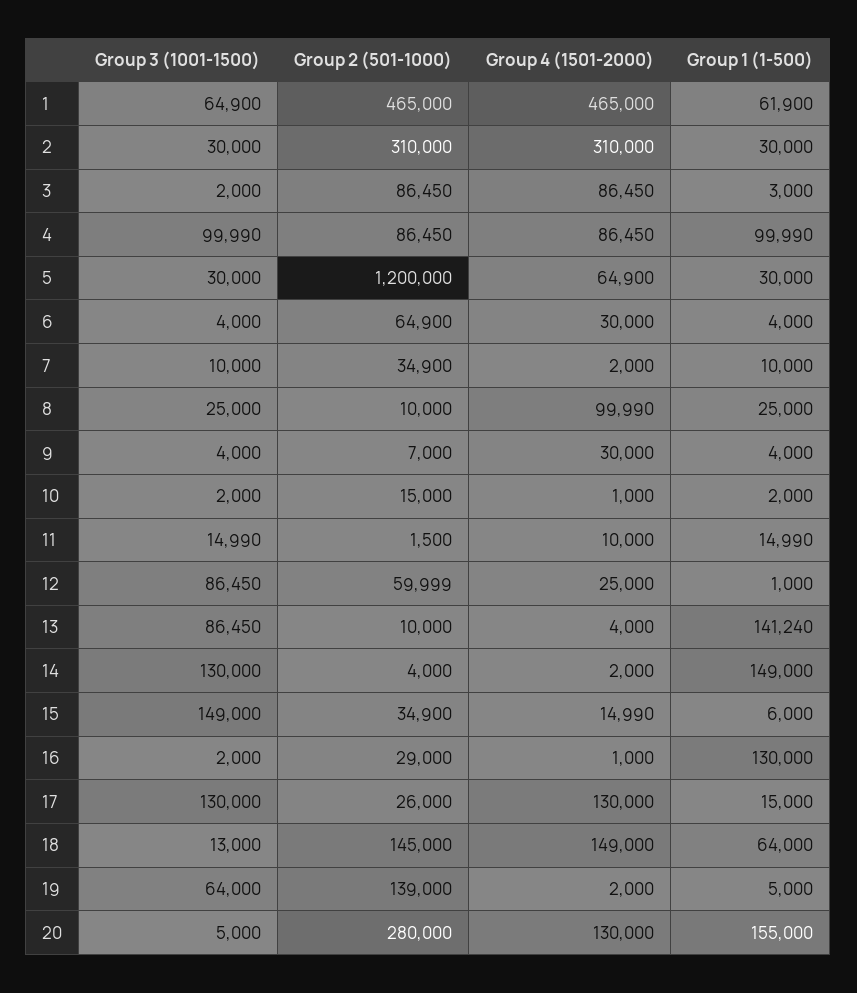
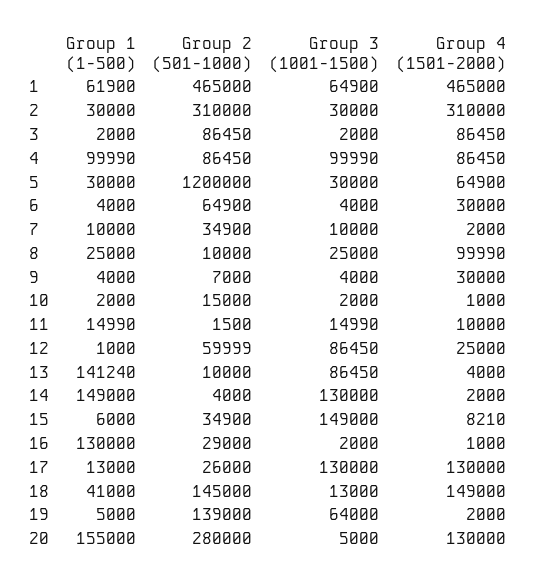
Group 1 (1-500), 3: 3000 -> 2000
Group 4 (1501-2000), 15: 14990 -> 8210
Group 1 (1-500), 17: 15000 -> 13000
Group 1 (1-500), 18: 64000 -> 41000

